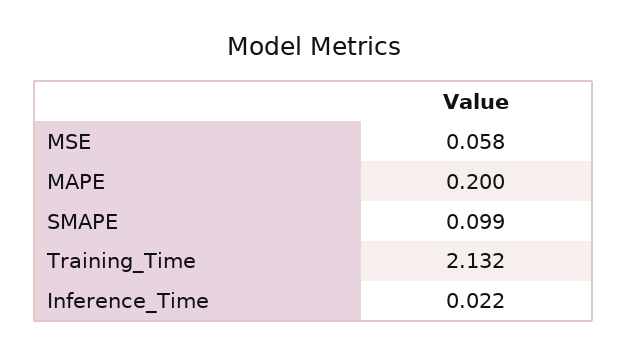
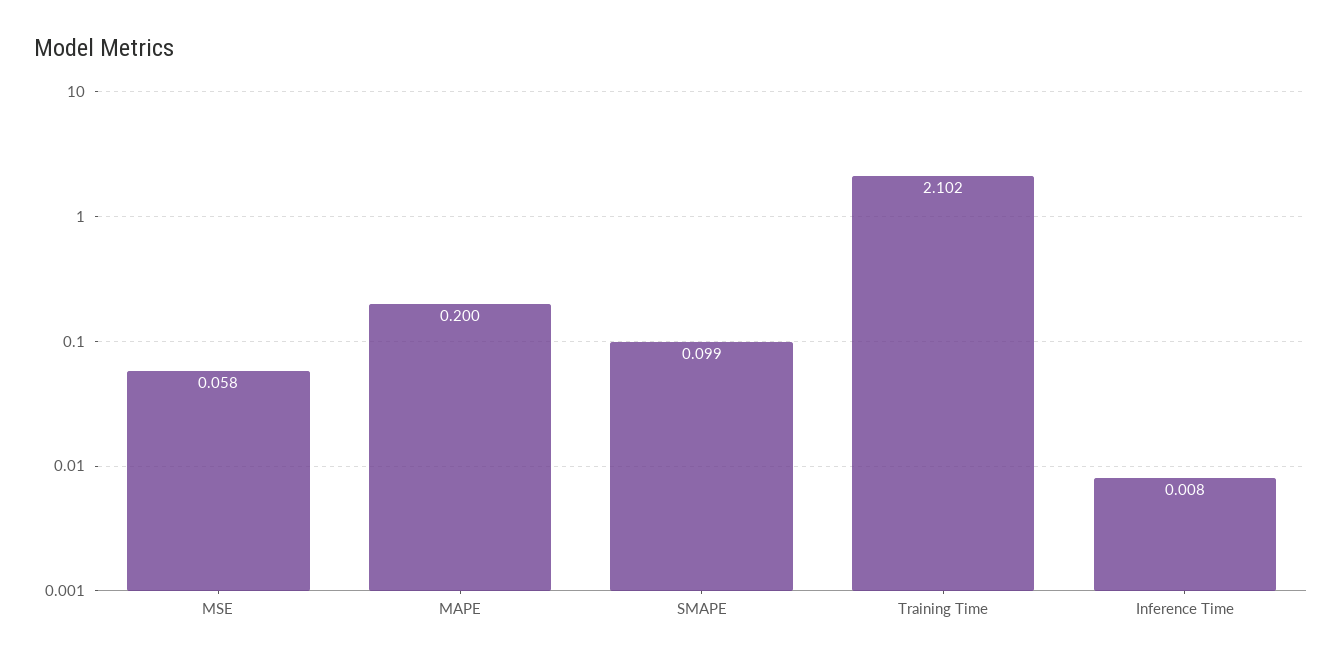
Training_Time: 2.132 -> 2.102
Inference_Time: 0.022 -> 0.008

